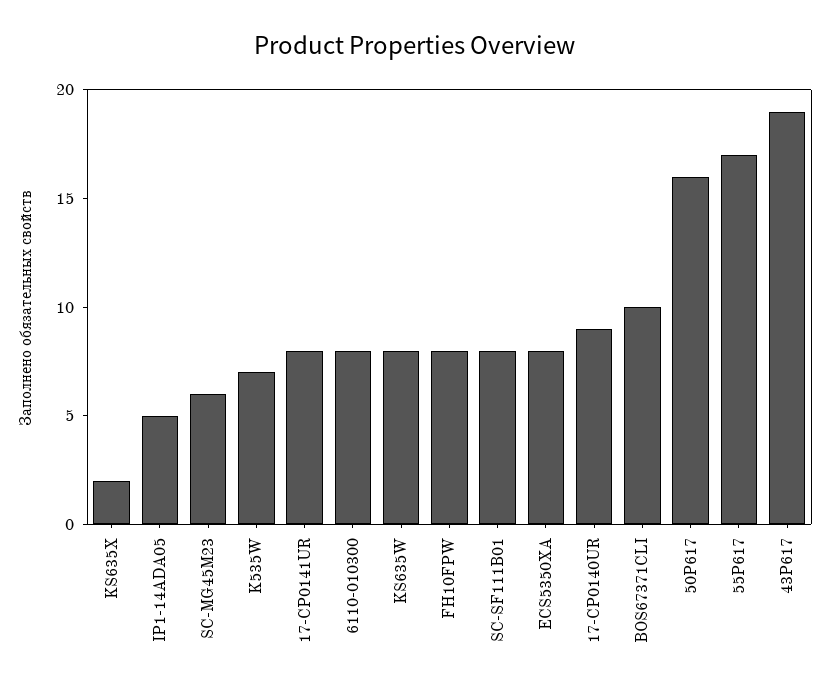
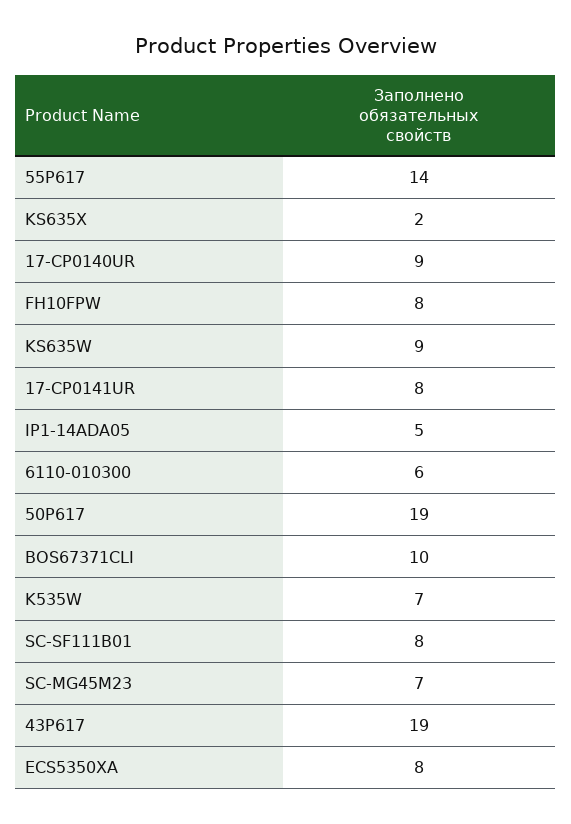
SC-MG45M23: 6 -> 7
6110-010300: 8 -> 6
KS635W: 8 -> 9
50P617: 16 -> 19
55P617: 17 -> 14

